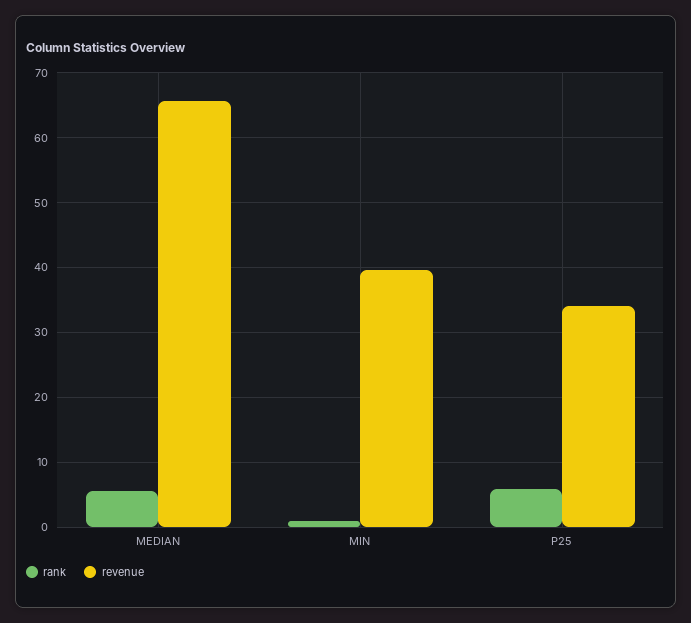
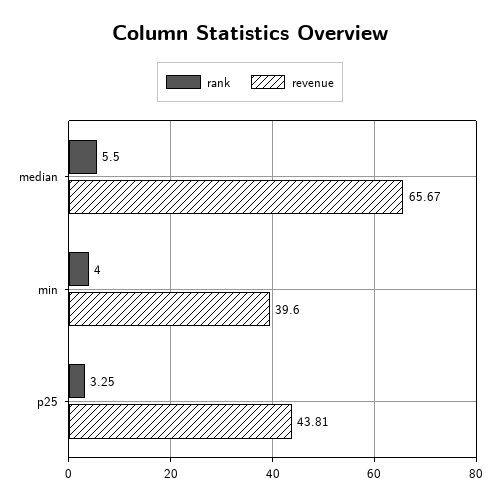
rank, MIN: 1 -> 4
rank, P25: 6 -> 3.25
revenue, P25: 34 -> 43.81

